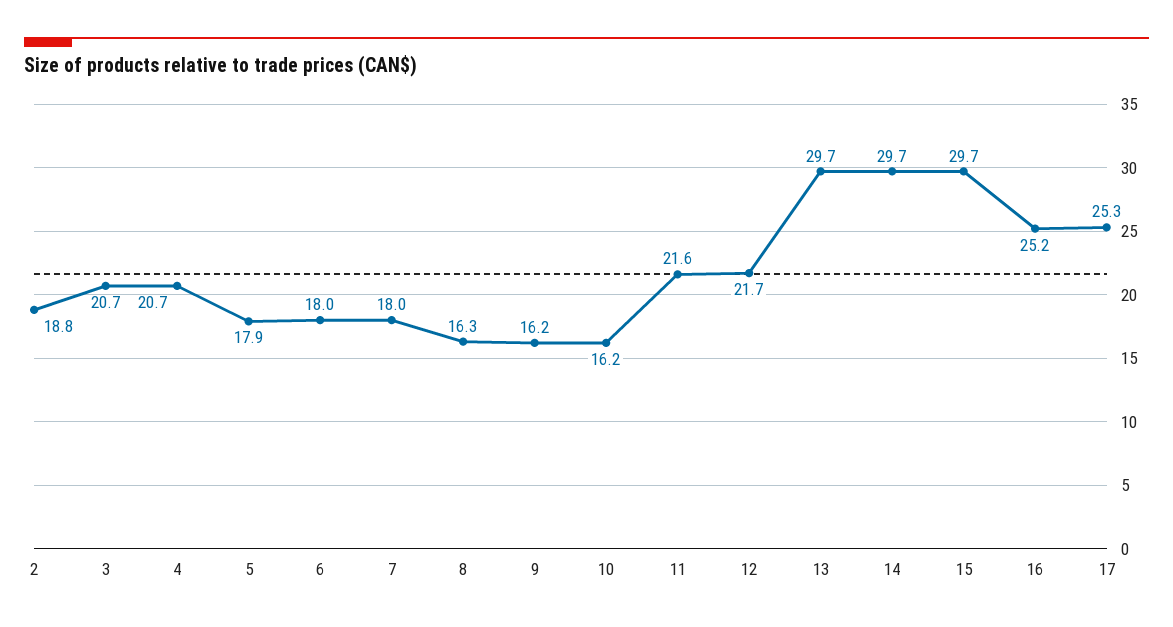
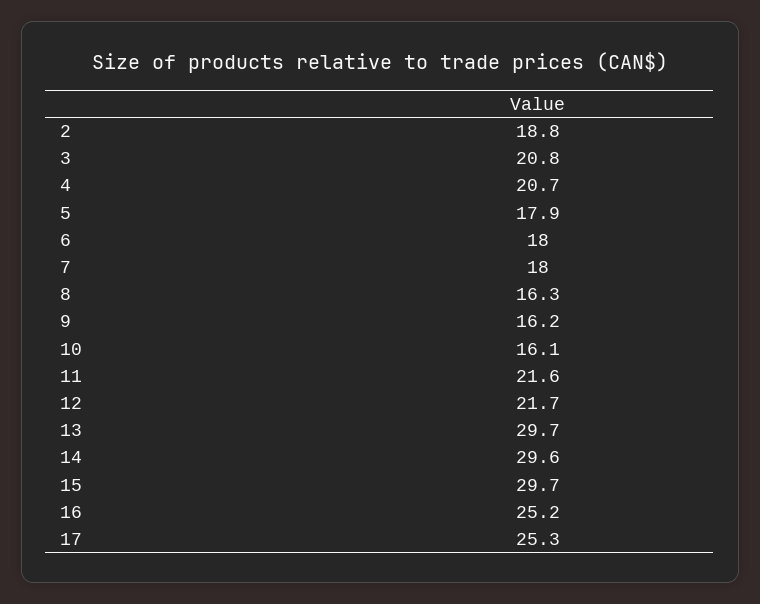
3: 20.7 -> 20.8
10: 16.2 -> 16.1
14: 29.7 -> 29.6

